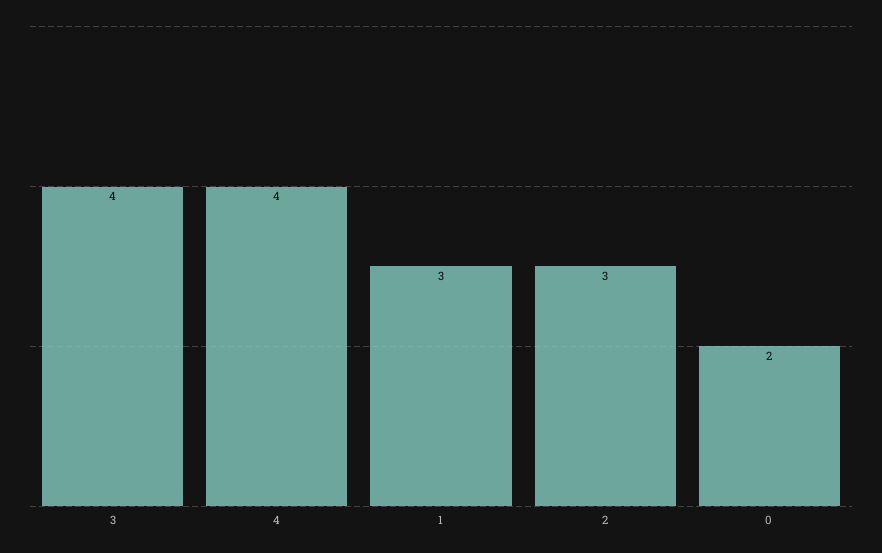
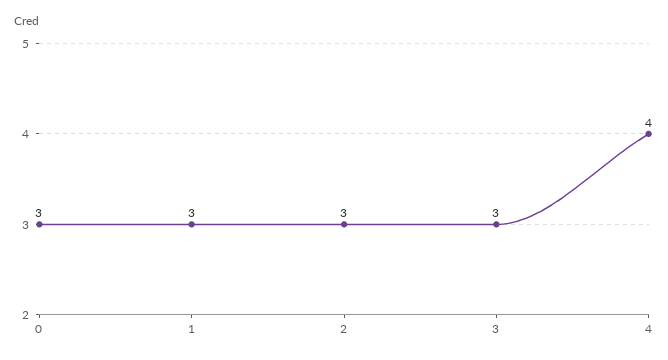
3: 4 -> 3
0: 2 -> 3

